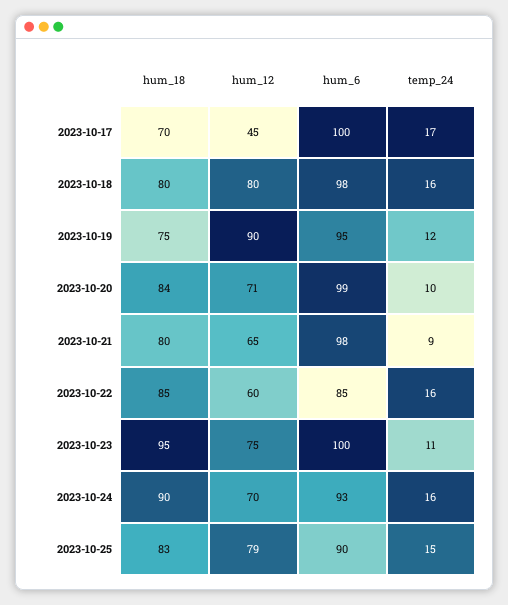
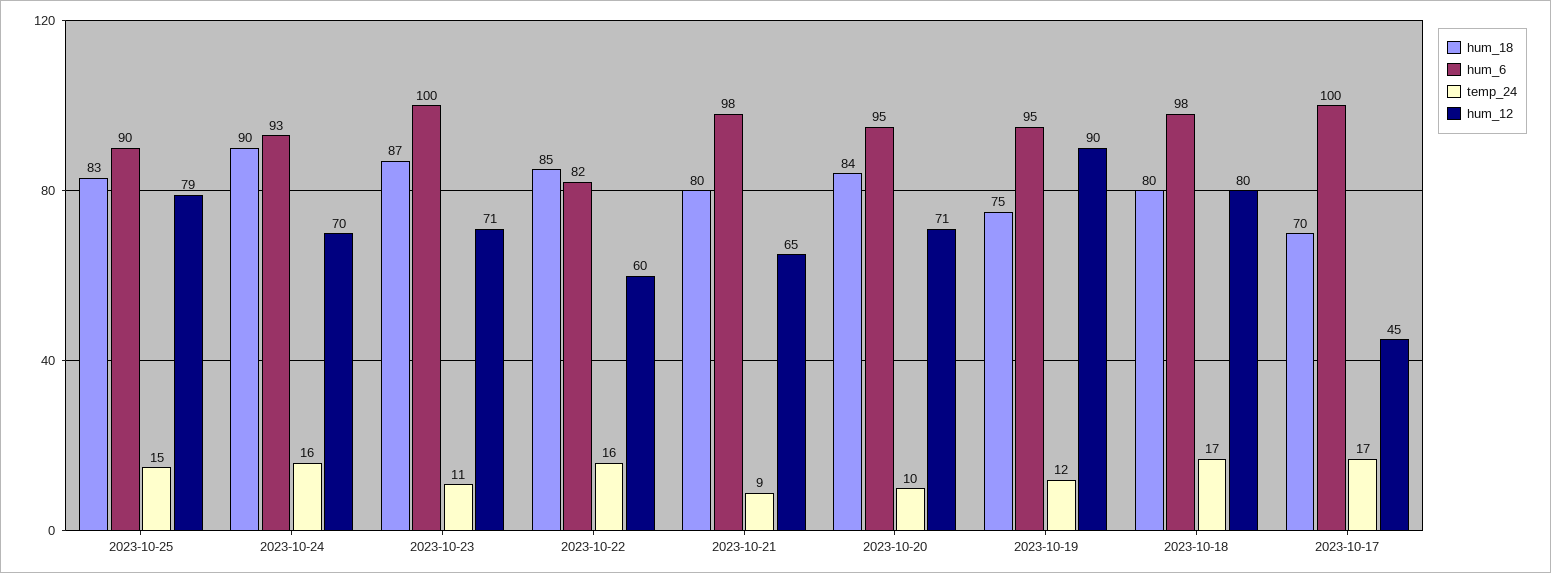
temp_24, 2023-10-18: 16 -> 17
hum_6, 2023-10-20: 99 -> 95
hum_6, 2023-10-22: 85 -> 82
hum_18, 2023-10-23: 95 -> 87
hum_12, 2023-10-23: 75 -> 71

